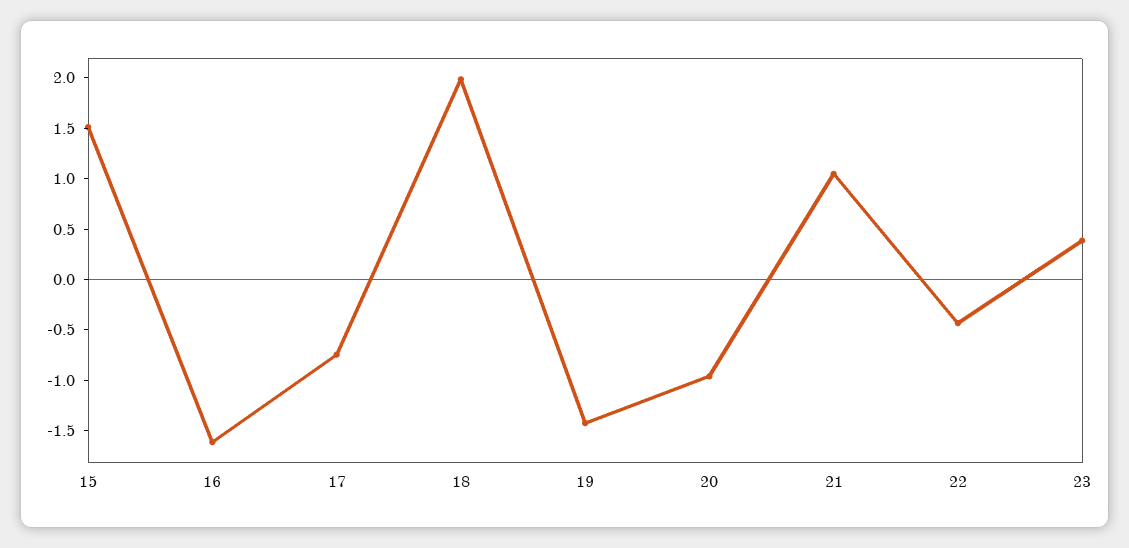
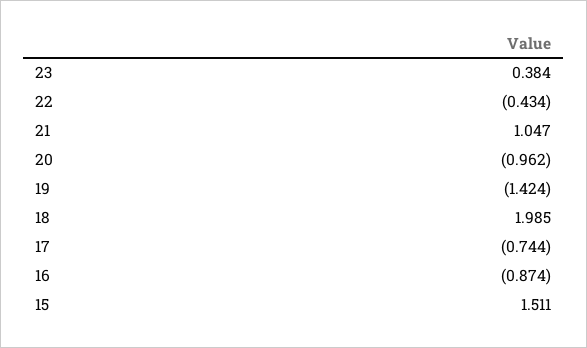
16: -1.6 -> -0.874

